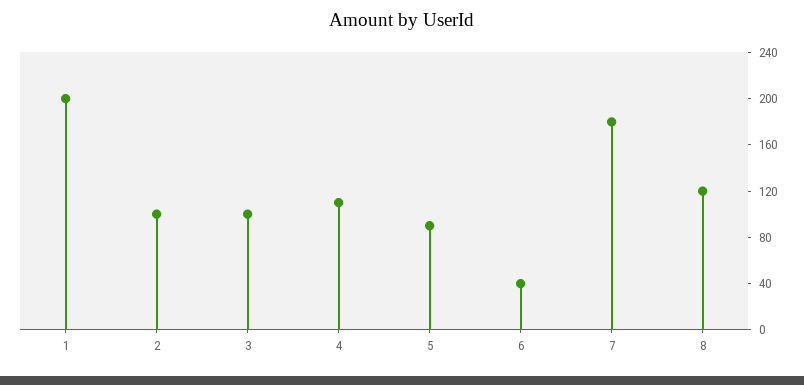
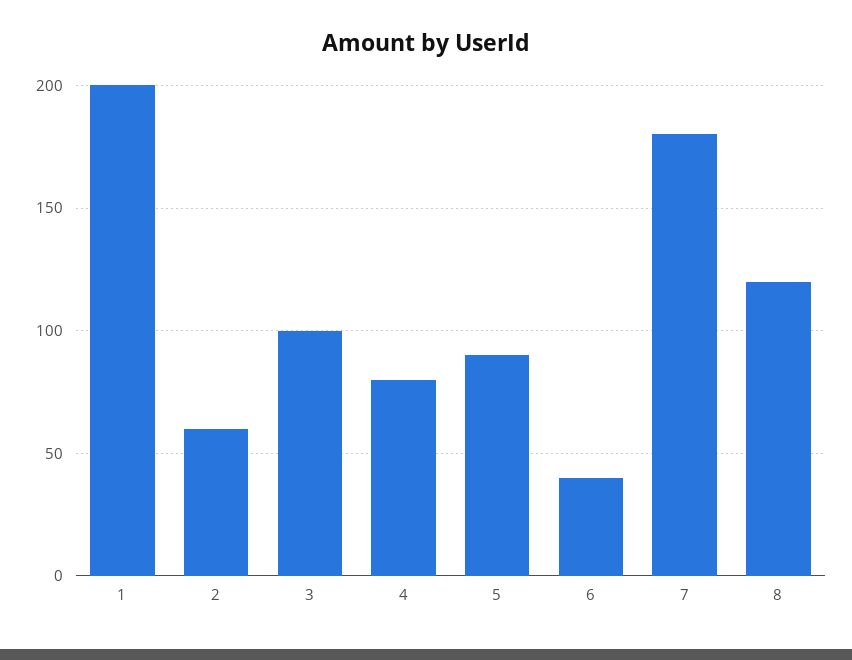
2: 100 -> 60
4: 110 -> 80

